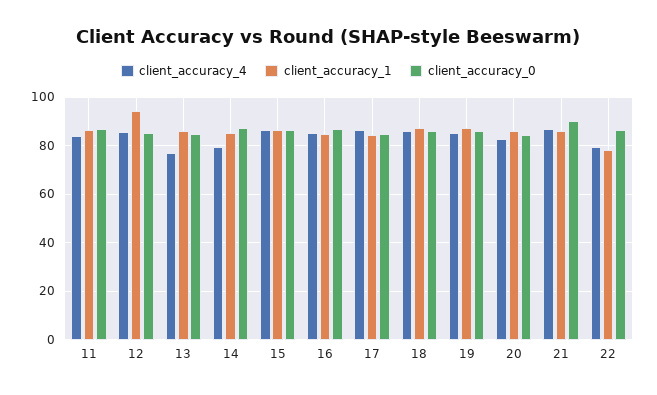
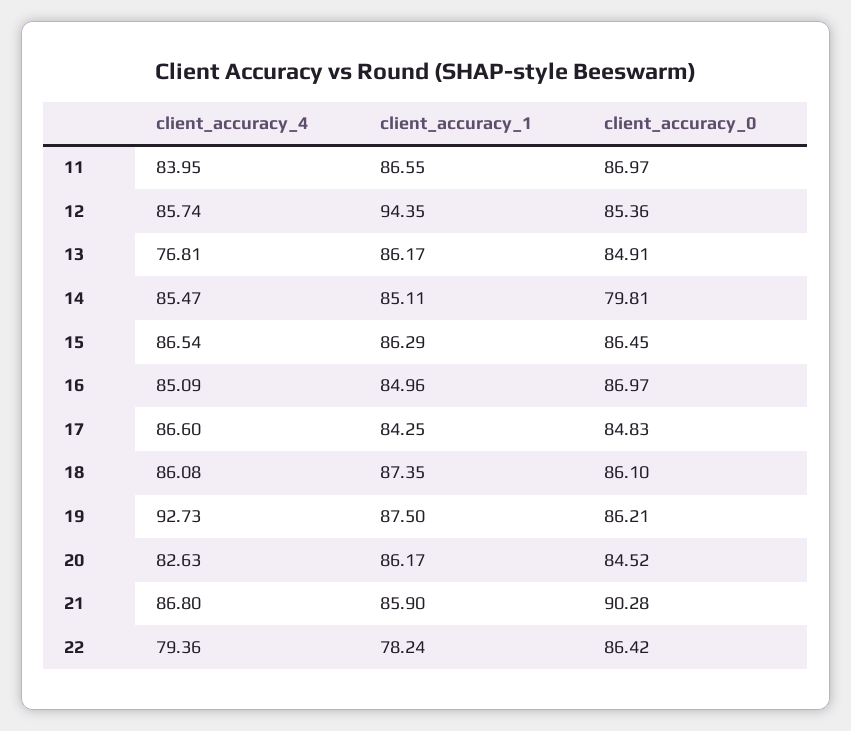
client_accuracy_4, 14: 80 -> 85.47
client_accuracy_0, 14: 87.5 -> 79.81
client_accuracy_4, 19: 85 -> 92.73

